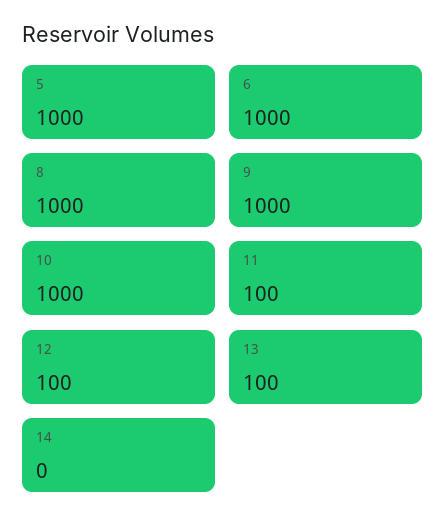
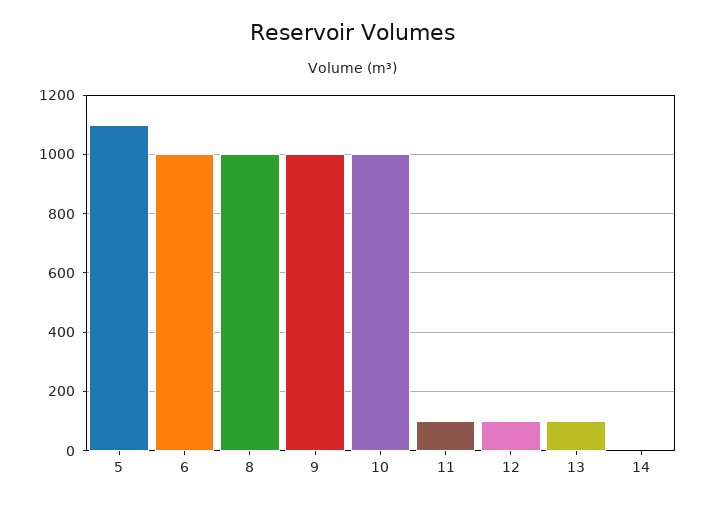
5: 1000 -> 1100

